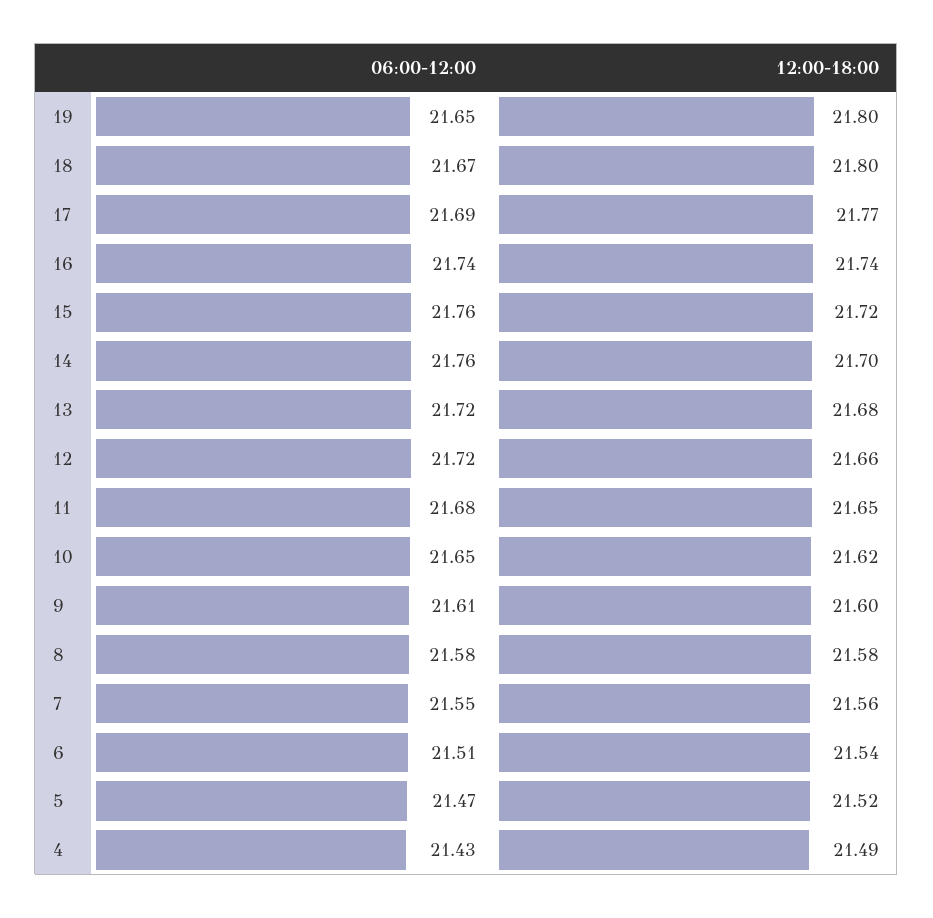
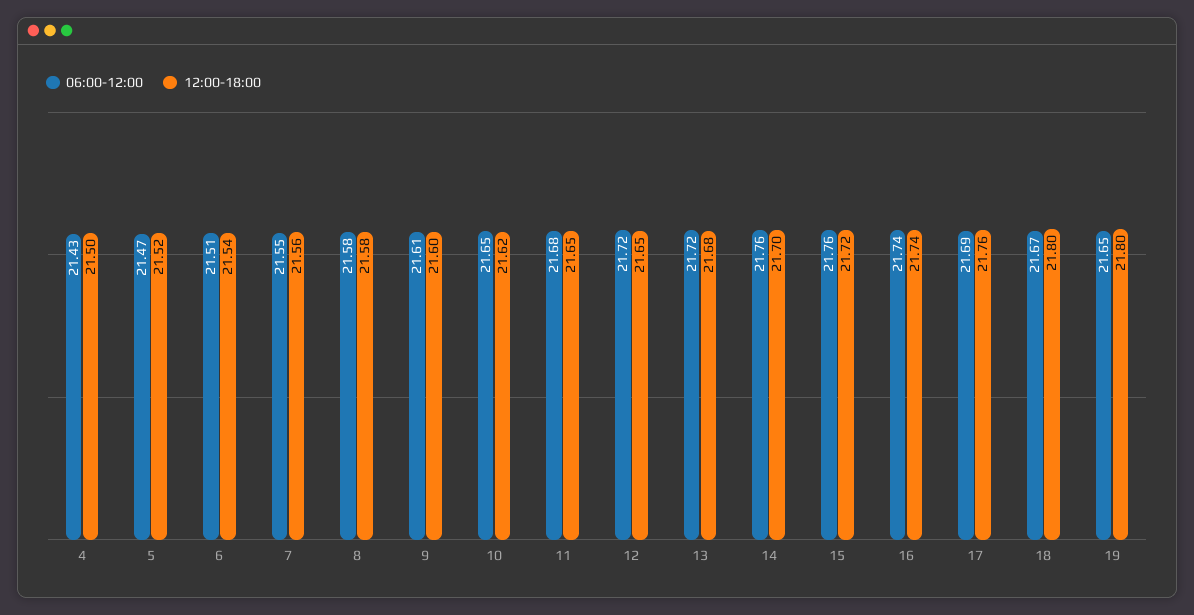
12:00-18:00, 17: 21.77 -> 21.76
12:00-18:00, 12: 21.66 -> 21.65
12:00-18:00, 4: 21.49 -> 21.5

